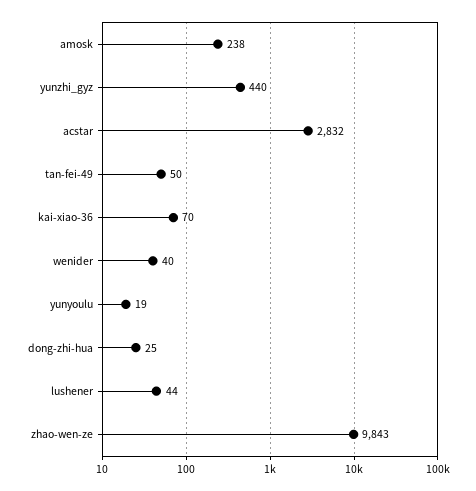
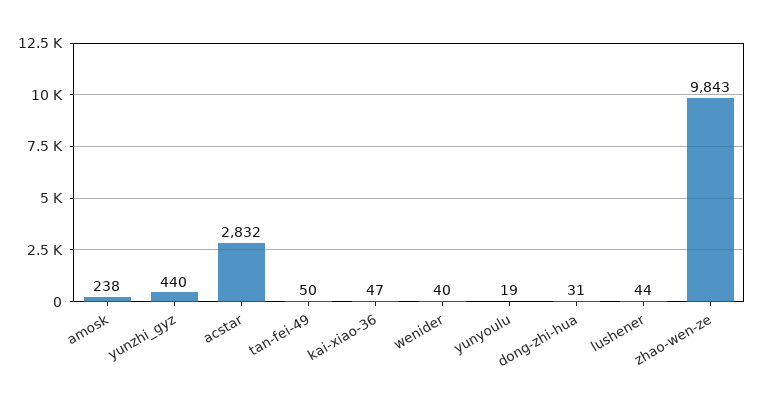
kai-xiao-36: 70 -> 47
dong-zhi-hua: 25 -> 31

